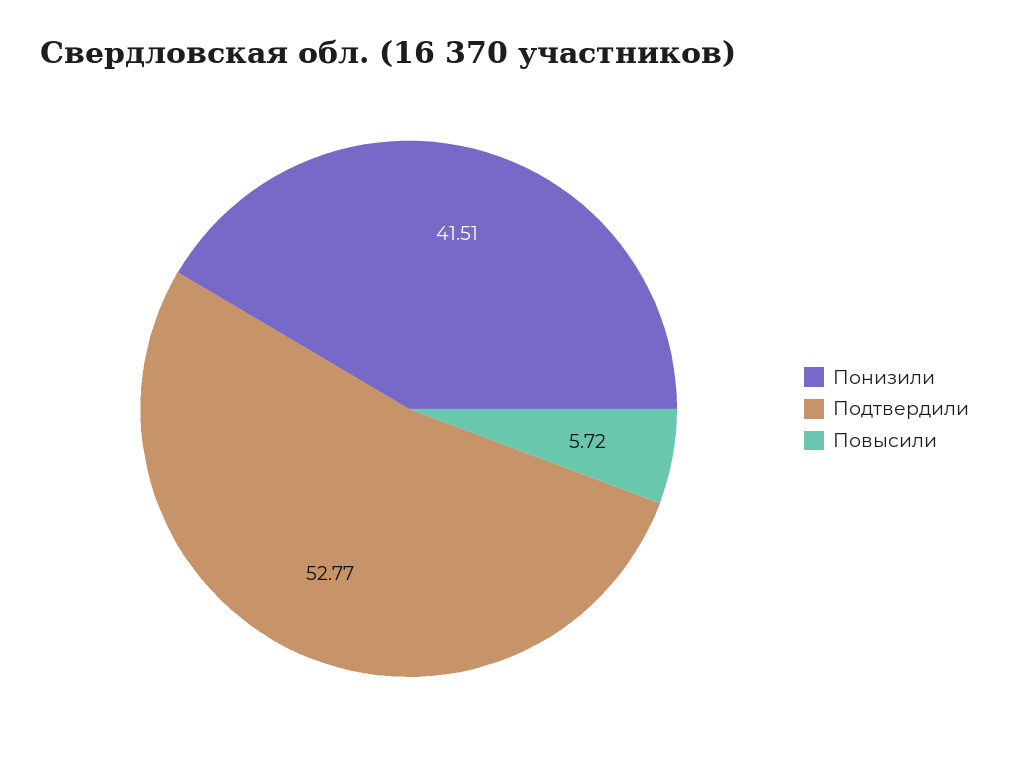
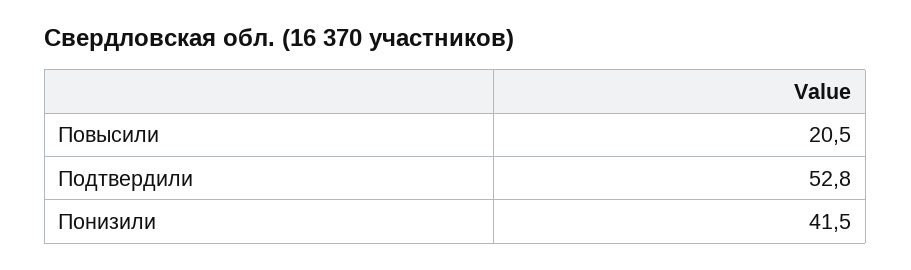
Повысили: 5.72 -> 20.5

